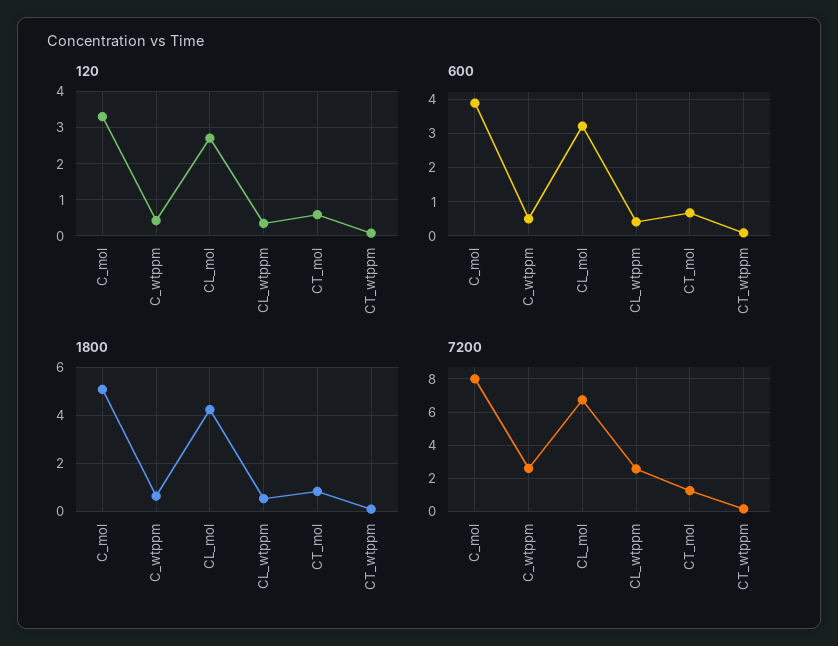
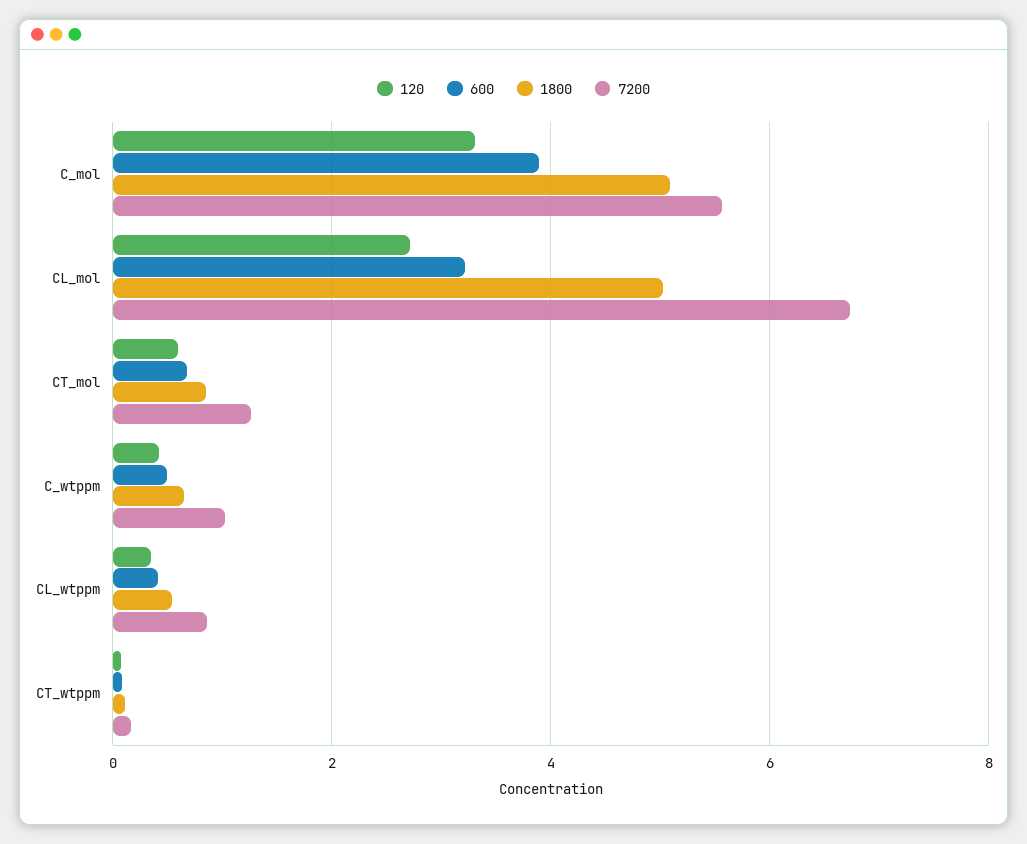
1800, CL_mol: 4.25 -> 5
7200, C_mol: 8 -> 5.6
7200, C_wtppm: 2.5 -> 1
7200, CL_wtppm: 2.5 -> 0.8

